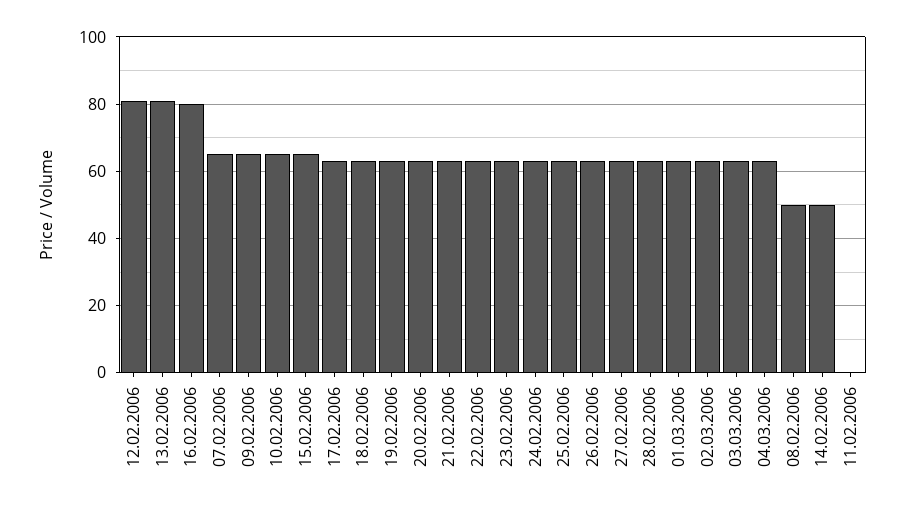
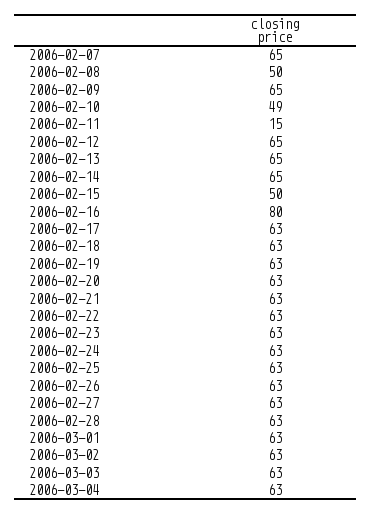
12.02.2006: 80 -> 65
13.02.2006: 80 -> 65
10.02.2006: 65 -> 49
15.02.2006: 65 -> 50
14.02.2006: 50 -> 65
11.02.2006: 0 -> 15

